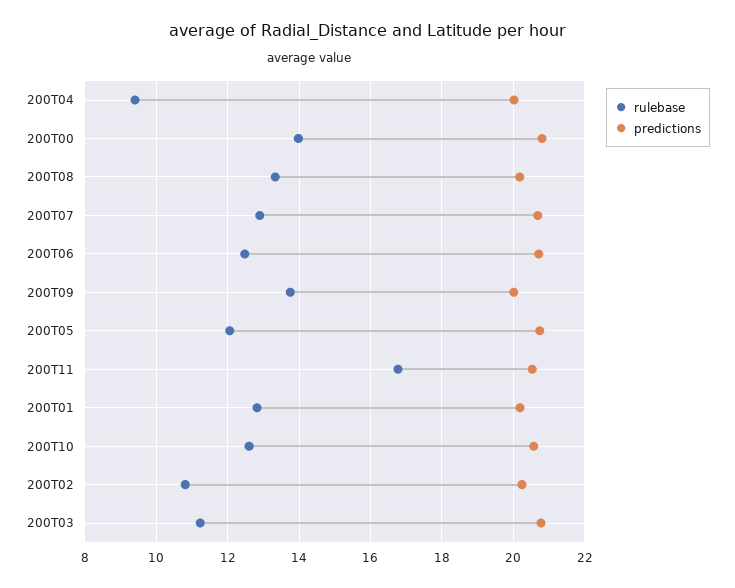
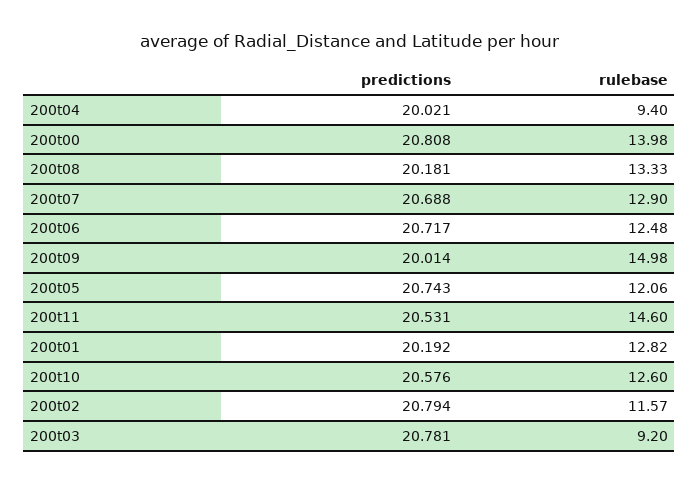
rulebase, 200T09: 13.8 -> 14.98
rulebase, 200T11: 16.8 -> 14.6
rulebase, 200T02: 10.8 -> 11.57
predictions, 200T02: 20.2 -> 20.794
rulebase, 200T03: 11.2 -> 9.2

